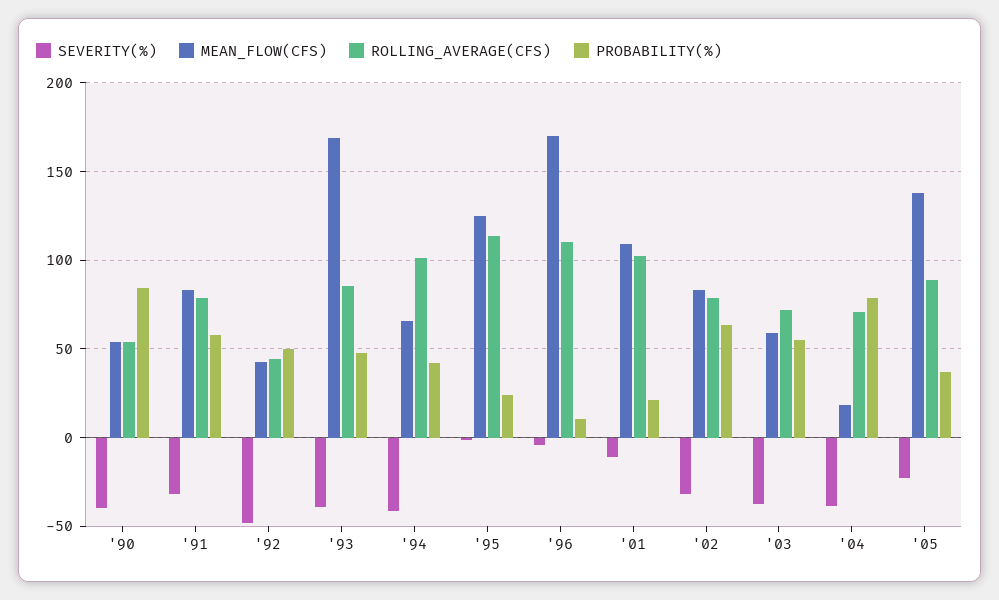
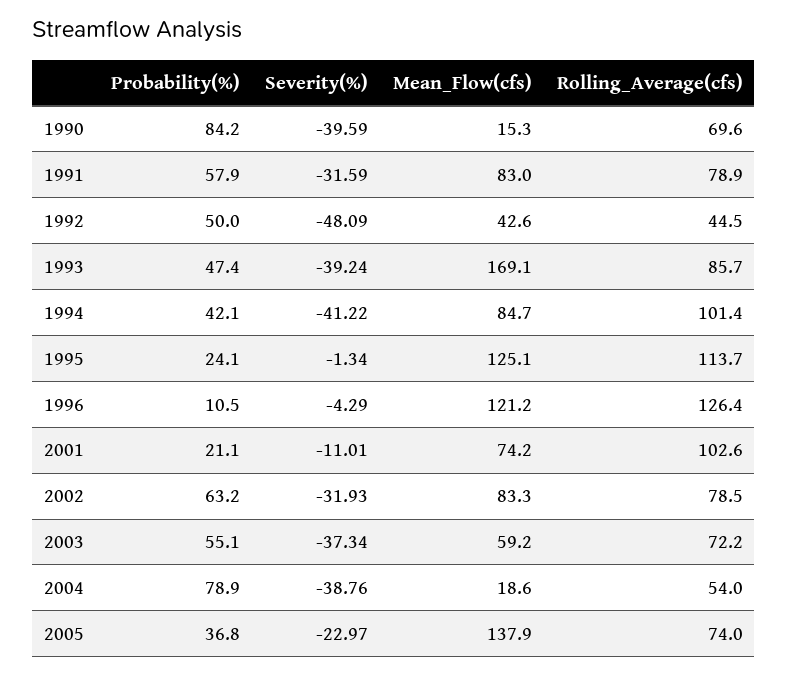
MEAN_FLOW(CFS), '90: 55 -> 15.3
ROLLING_AVERAGE(CFS), '90: 55 -> 69.6
MEAN_FLOW(CFS), '94: 65 -> 84.7
MEAN_FLOW(CFS), '96: 170 -> 121.2
ROLLING_AVERAGE(CFS), '96: 110 -> 126.4
MEAN_FLOW(CFS), '01: 110 -> 74.2
ROLLING_AVERAGE(CFS), '04: 70 -> 54
ROLLING_AVERAGE(CFS), '05: 90 -> 74

